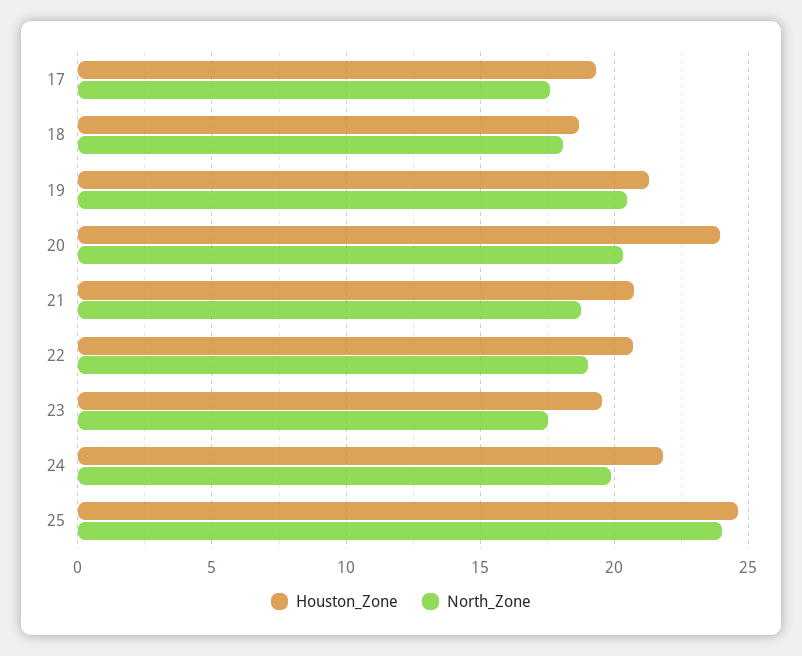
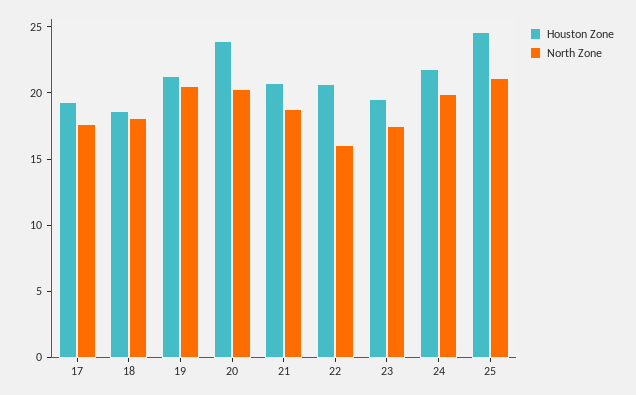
North_Zone, 22: 19 -> 16
North_Zone, 25: 24 -> 21

